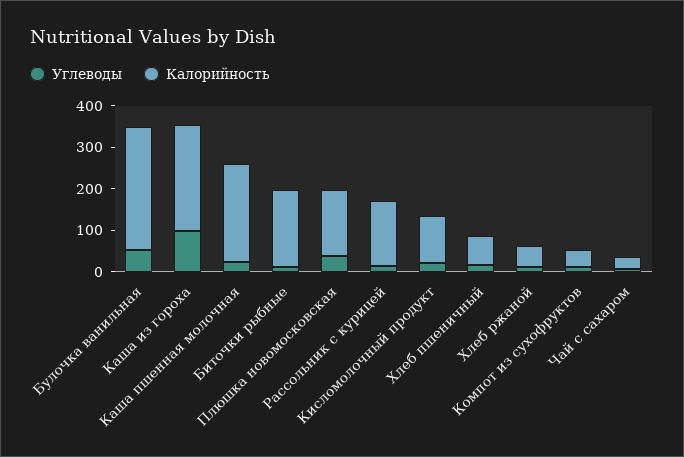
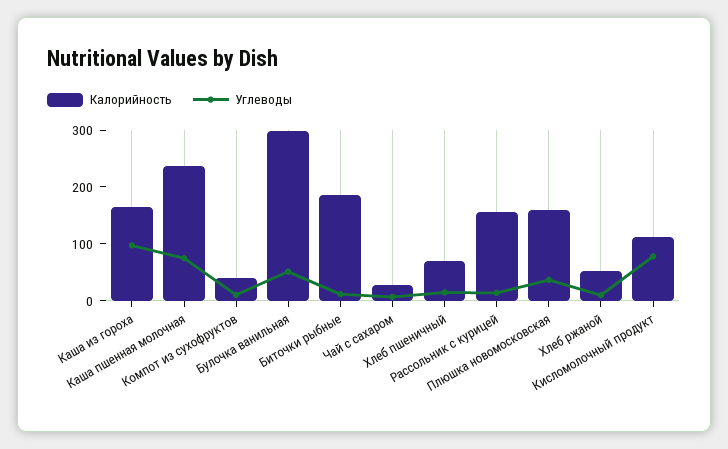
Калорийность, Каша из гороха: 260 -> 160
Углеводы, Каша пшенная молочная: 20 -> 80
Углеводы, Кисломолочный продукт: 20 -> 80

